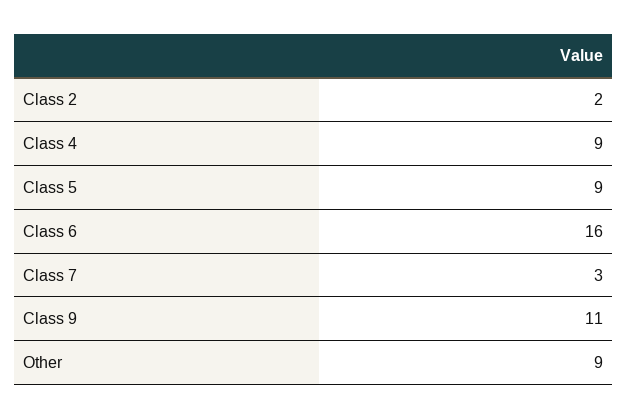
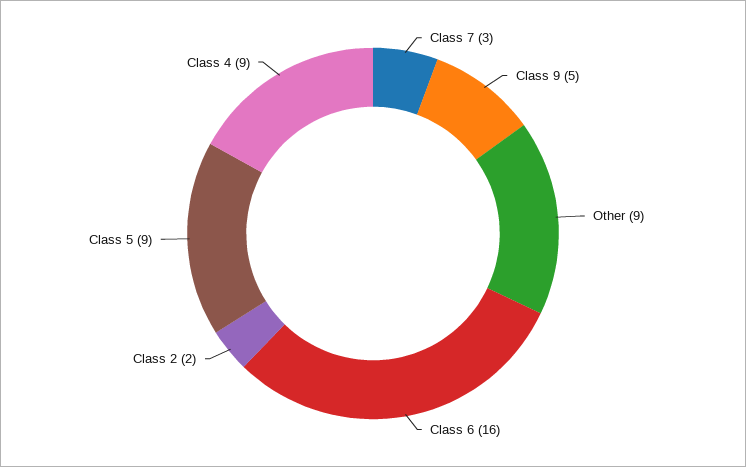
Class 9: 11 -> 5

